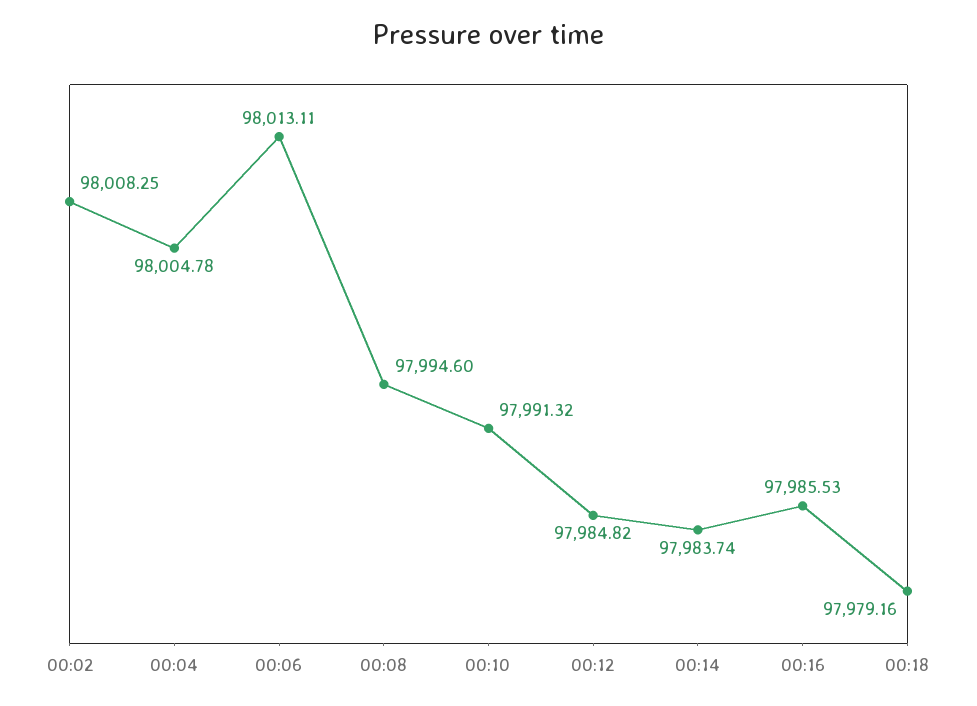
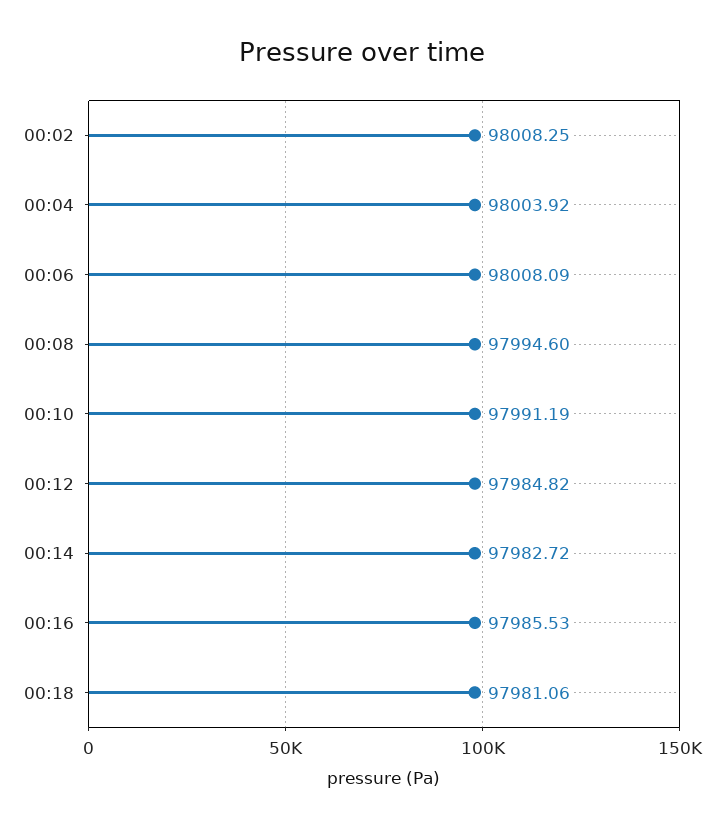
00:04: 98004.78 -> 98003.92
00:06: 98013.11 -> 98008.09
00:10: 97991.32 -> 97991.19
00:14: 97983.74 -> 97982.72
00:18: 97979.16 -> 97981.06

